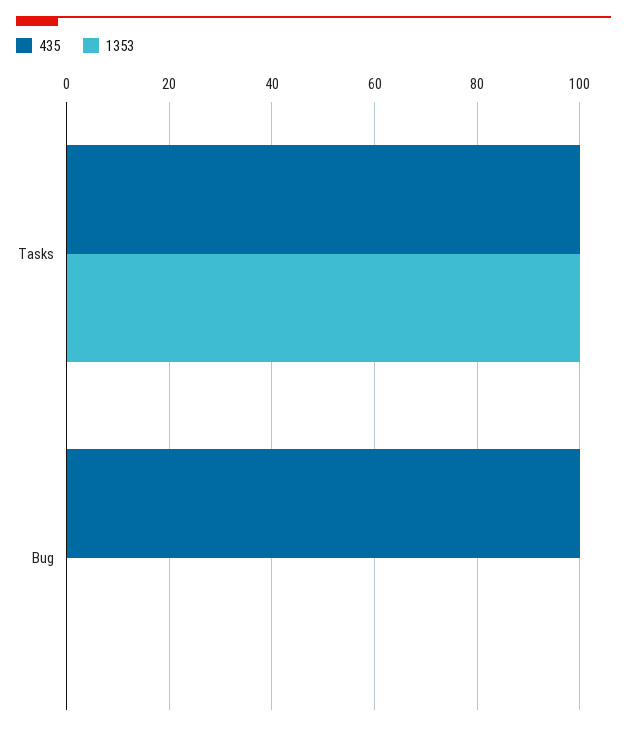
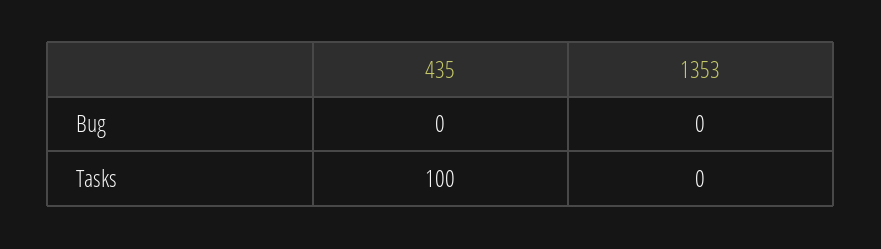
1353, Tasks: 100 -> 0
435, Bug: 100 -> 0

